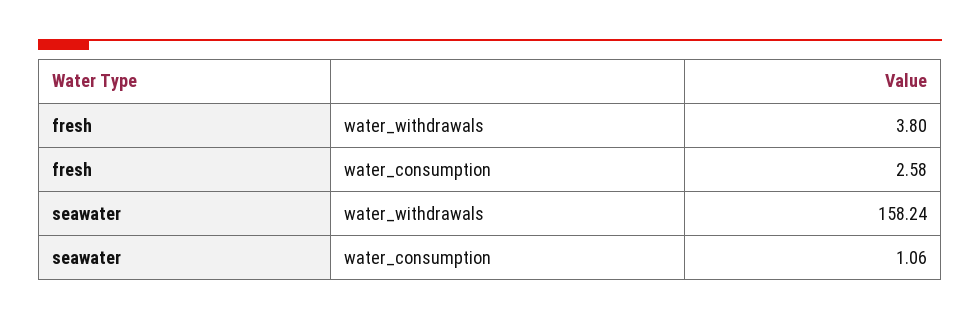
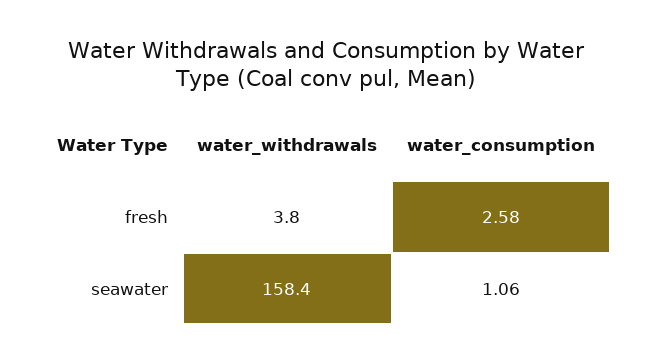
seawater, water_withdrawals: 158.24 -> 158.4

